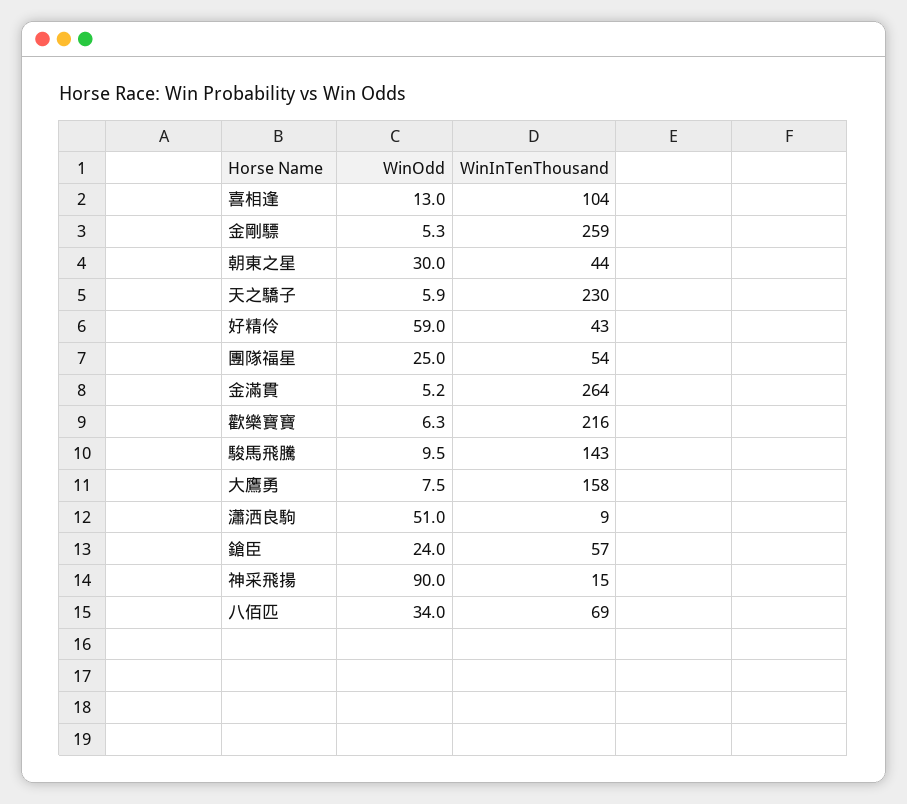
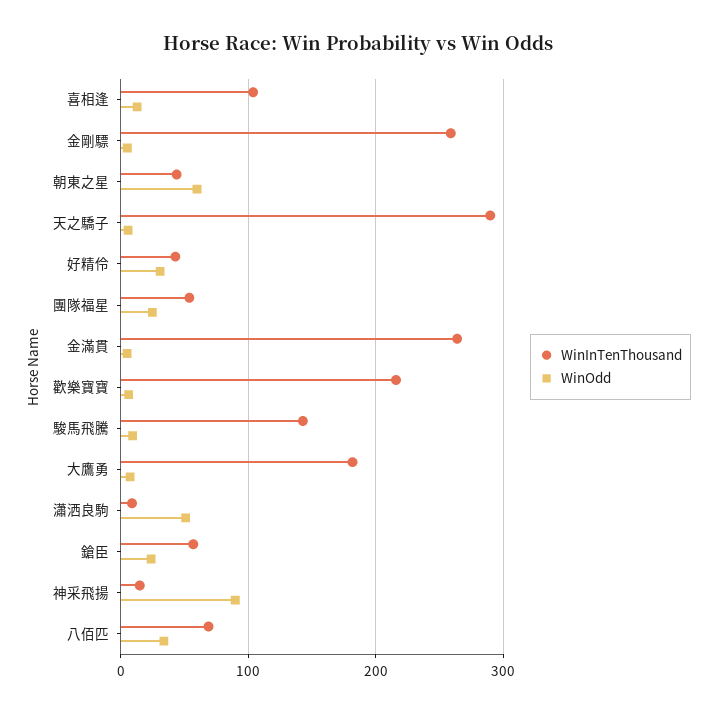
WinOdd, 朝東之星: 30 -> 60
WinInTenThousand, 天之驕子: 230 -> 290
WinOdd, 好精伶: 59 -> 30
WinInTenThousand, 大鷹勇: 158 -> 180

